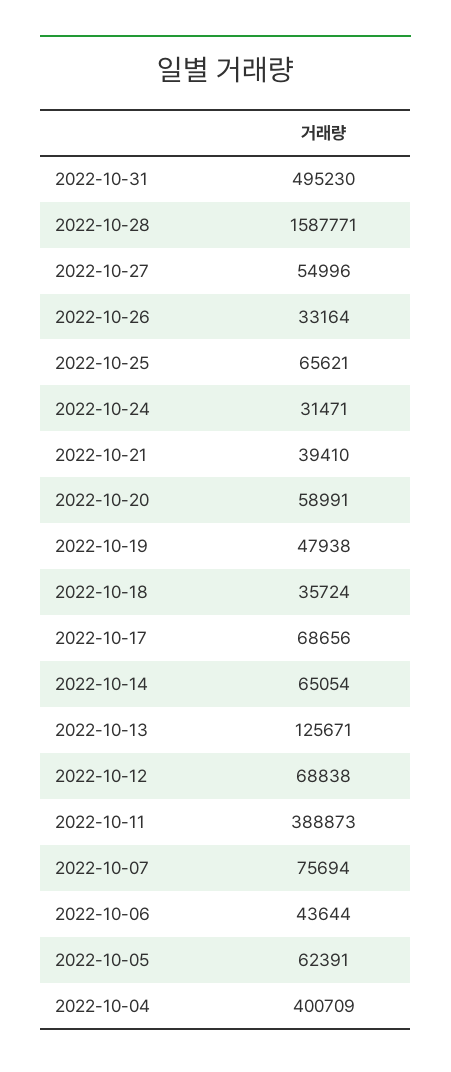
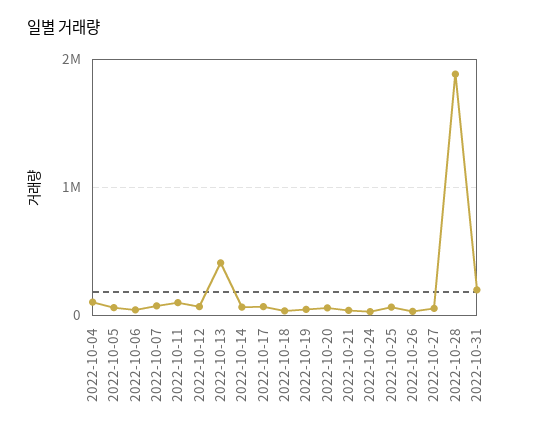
2022-10-31: 495230 -> 200000
2022-10-28: 1587771 -> 1900000
2022-10-13: 125671 -> 400000
2022-10-11: 388873 -> 100000
2022-10-04: 400709 -> 100000

